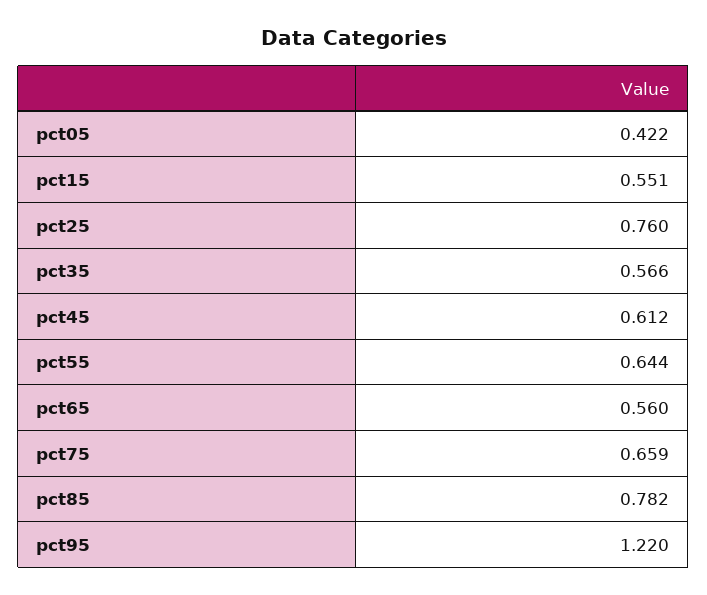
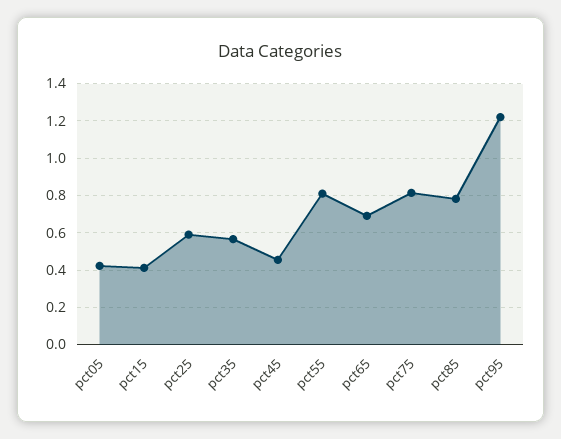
pct15: 0.551 -> 0.4
pct25: 0.76 -> 0.6
pct45: 0.612 -> 0.45
pct55: 0.644 -> 0.8
pct65: 0.56 -> 0.7
pct75: 0.659 -> 0.8

